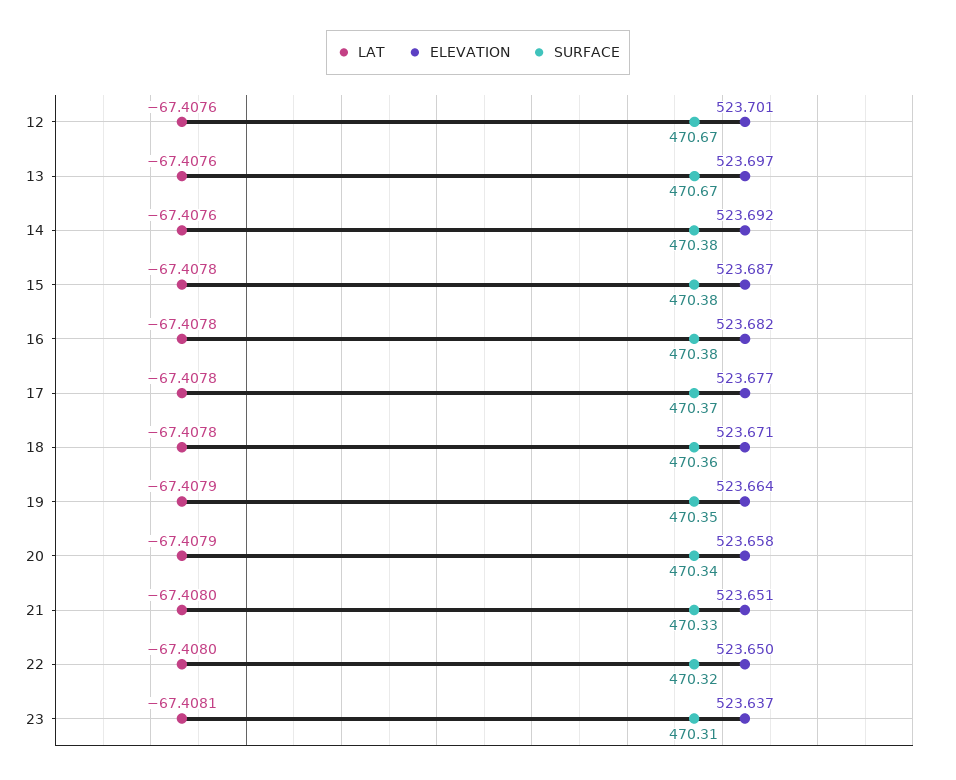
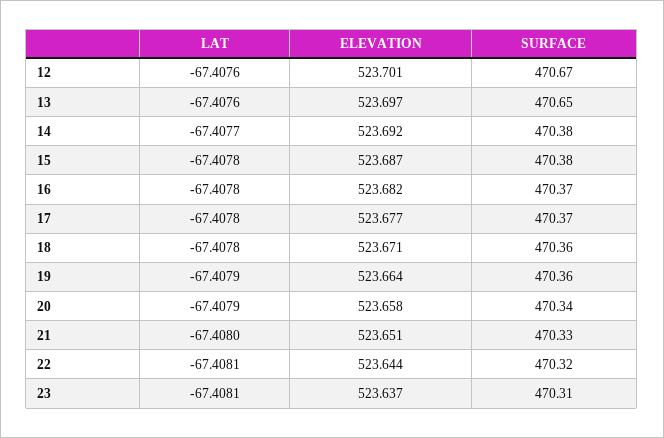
SURFACE, 13: 470.67 -> 470.65
LAT, 14: -67.4076 -> -67.4077
SURFACE, 16: 470.38 -> 470.37
SURFACE, 19: 470.35 -> 470.36
LAT, 22: -67.408 -> -67.4081
ELEVATION, 22: 523.65 -> 523.644

